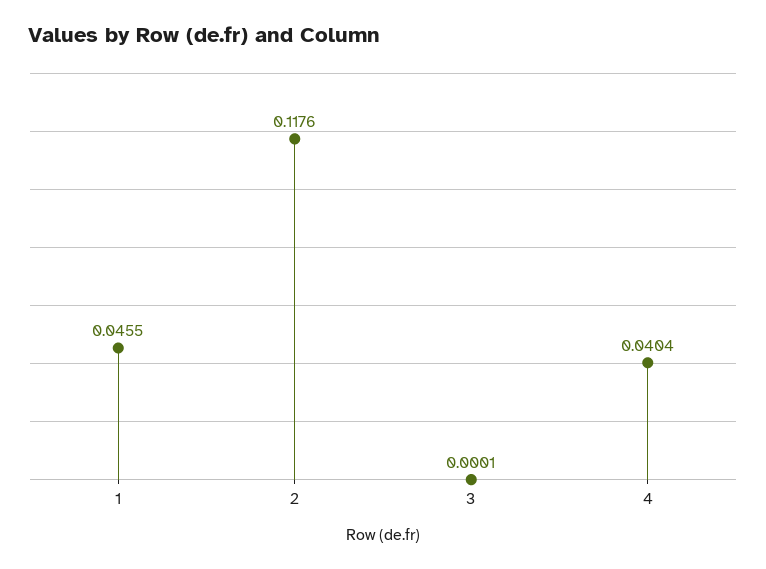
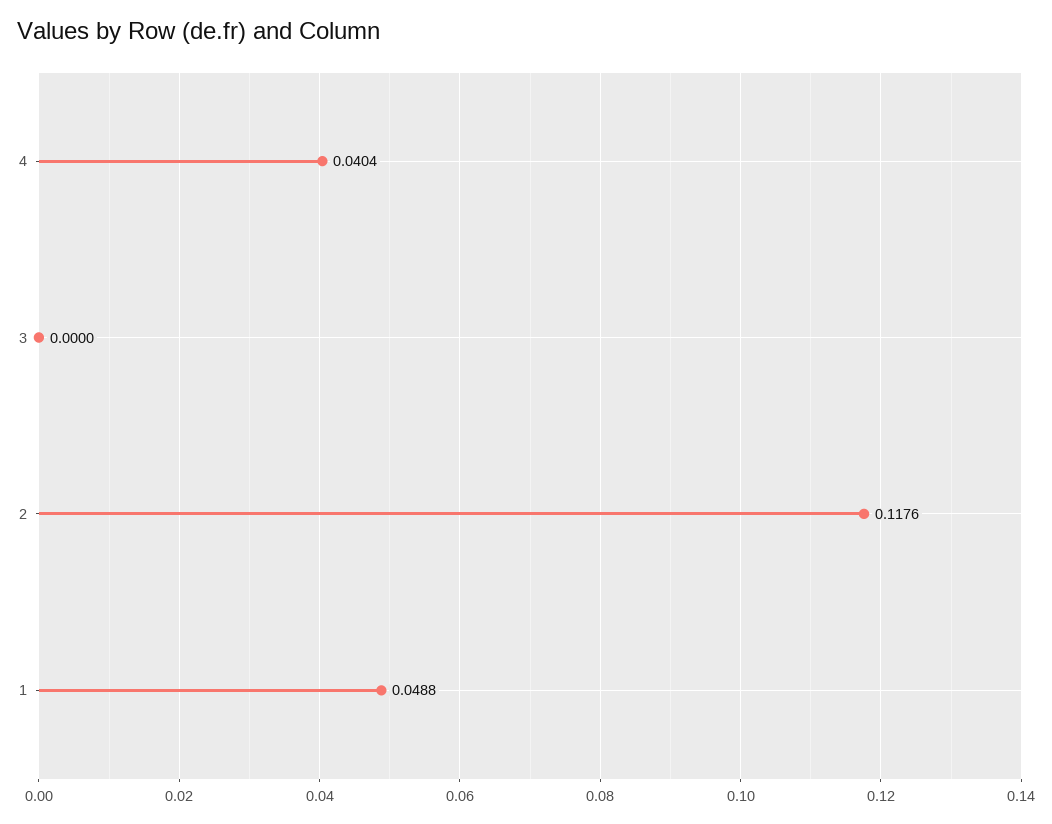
1: 0.0455 -> 0.0488
3: 0.0001 -> 0

